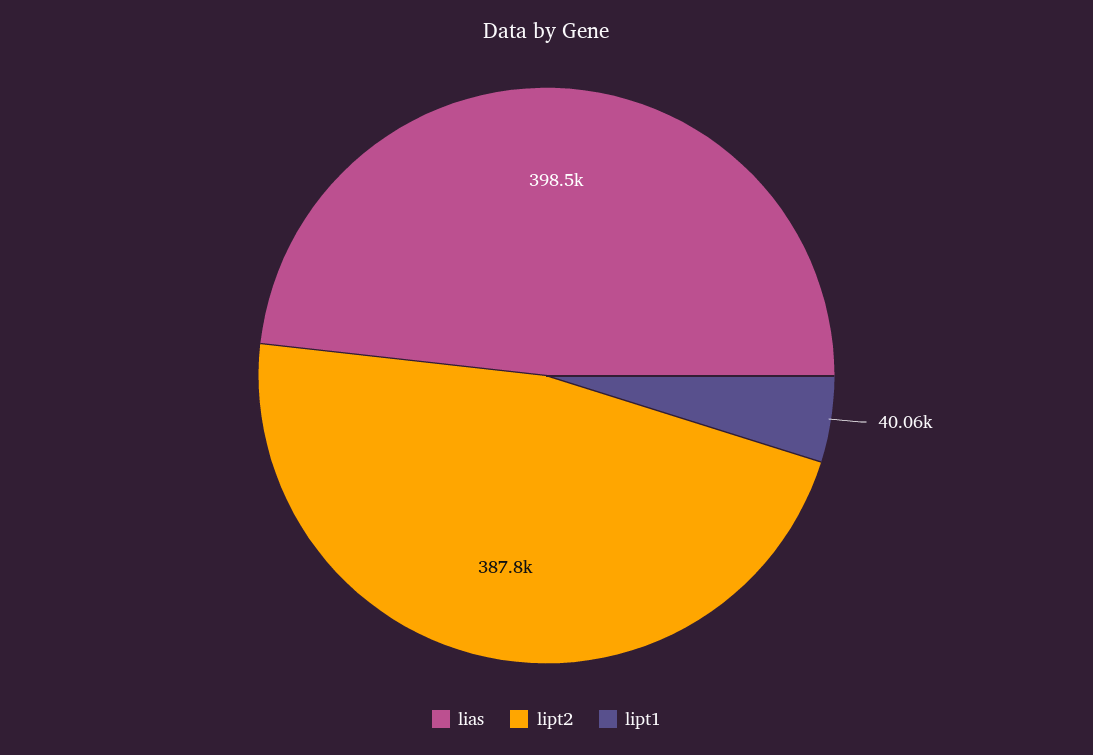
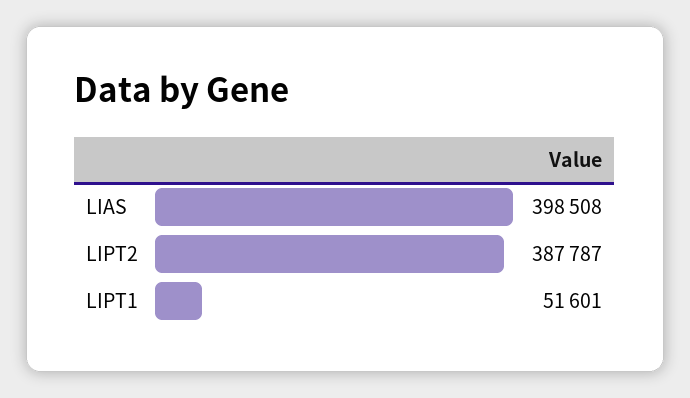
lipt1: 40060 -> 51601

